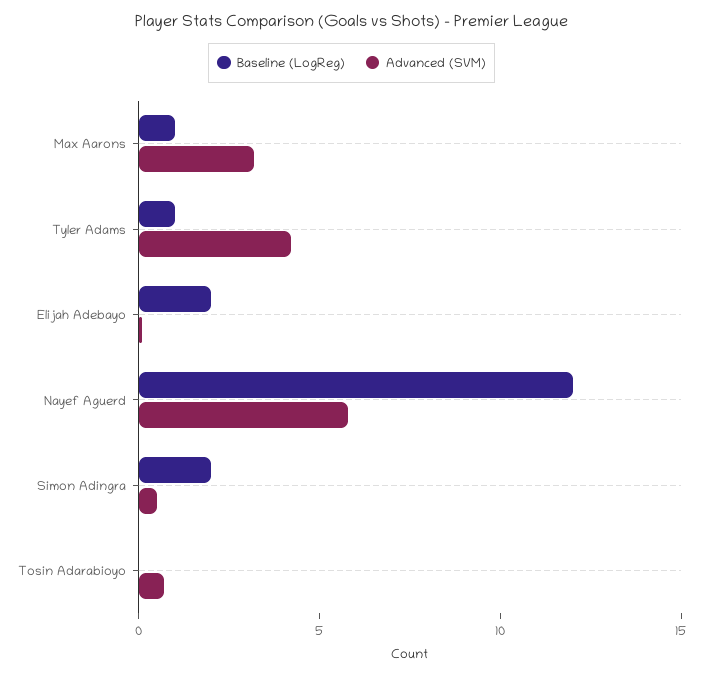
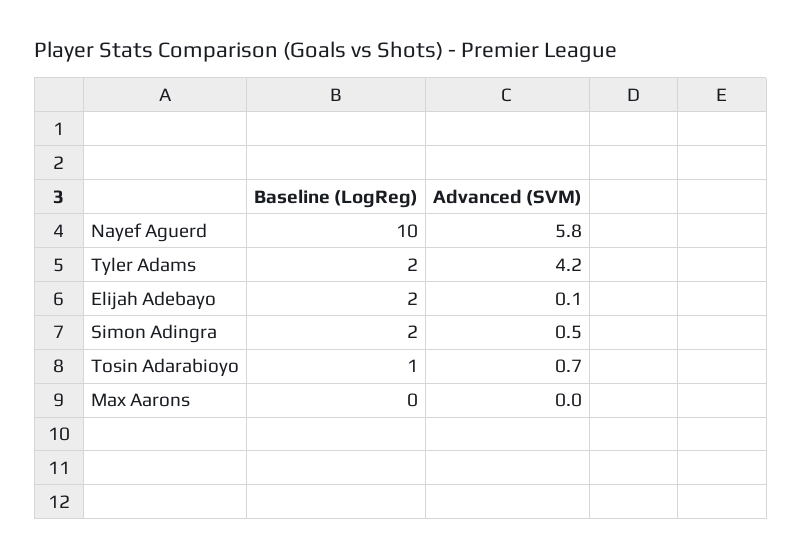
Baseline (LogReg), Max Aarons: 1 -> 0
Advanced (SVM), Max Aarons: 3 -> 0
Baseline (LogReg), Tyler Adams: 1 -> 2
Baseline (LogReg), Nayef Aguerd: 12 -> 10
Baseline (LogReg), Tosin Adarabioyo: 0 -> 1

